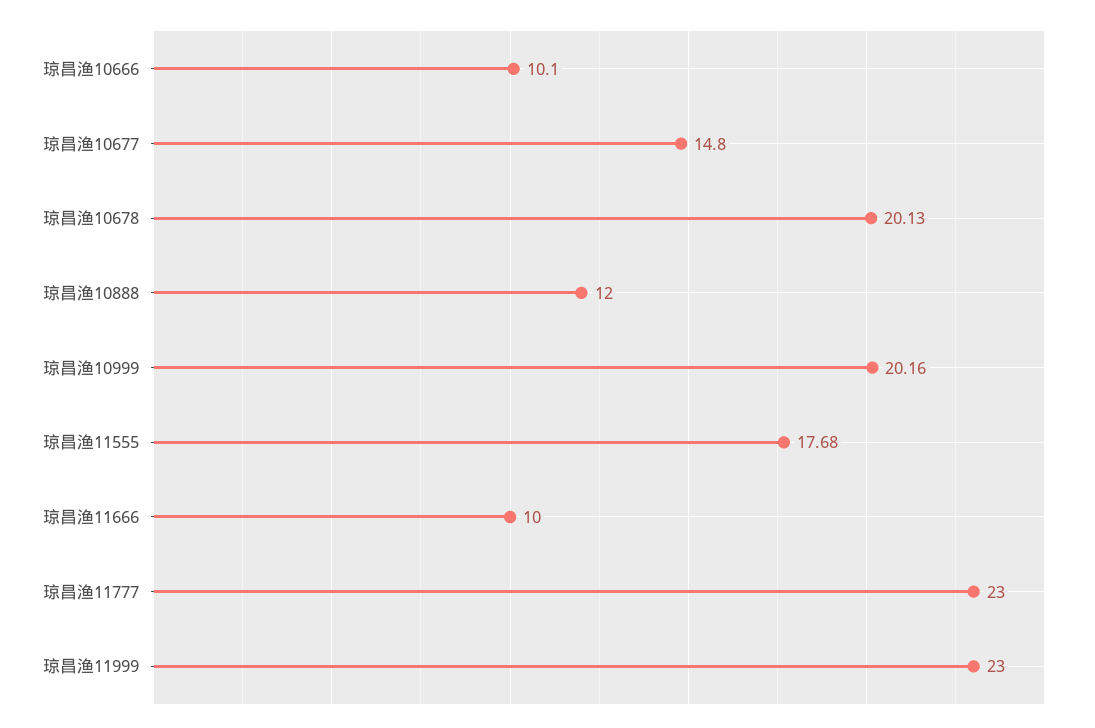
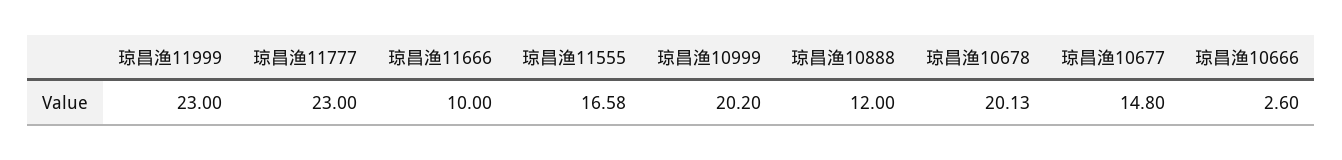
琼昌渔10666: 10.1 -> 2.6
琼昌渔10999: 20.16 -> 20.2
琼昌渔11555: 17.68 -> 16.58

